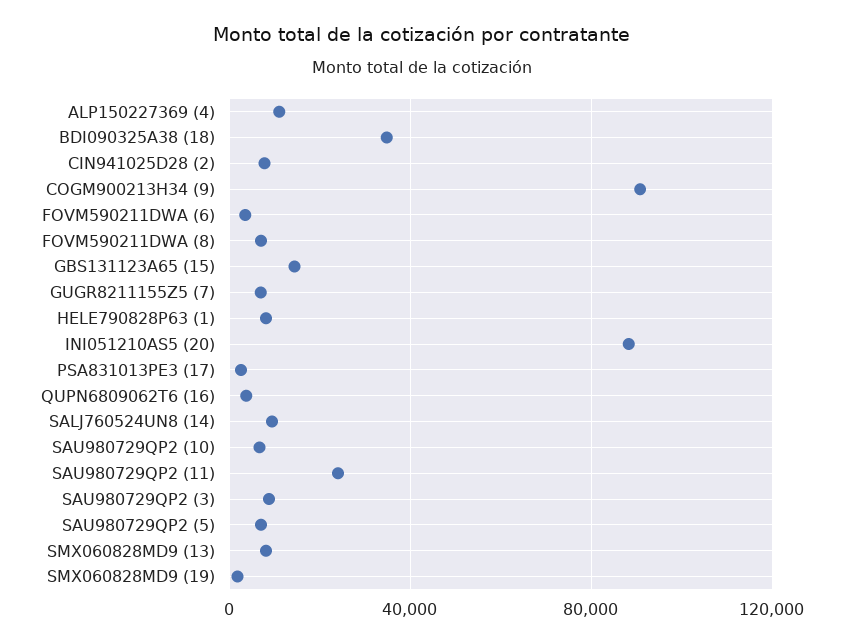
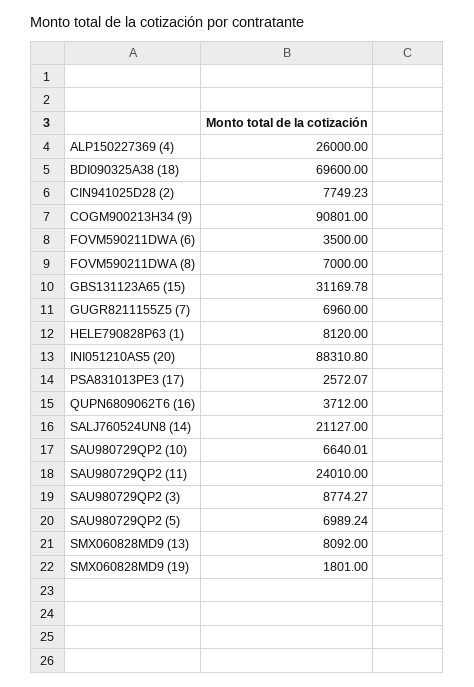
ALP150227369 (4): 10000 -> 26000
BDI090325A38 (18): 35000 -> 69600
GBS131123A65 (15): 15000 -> 31169.78
SALJ760524UN8 (14): 10000 -> 21127

